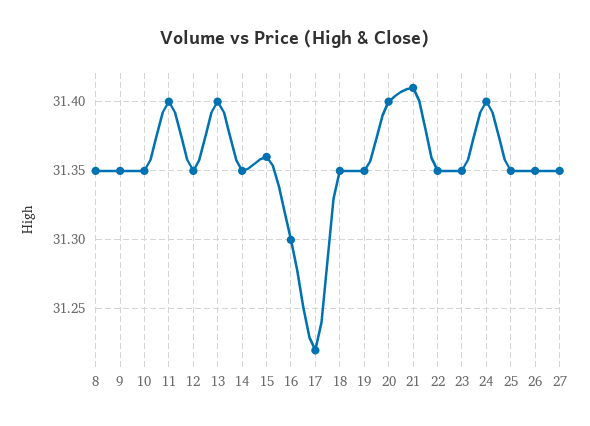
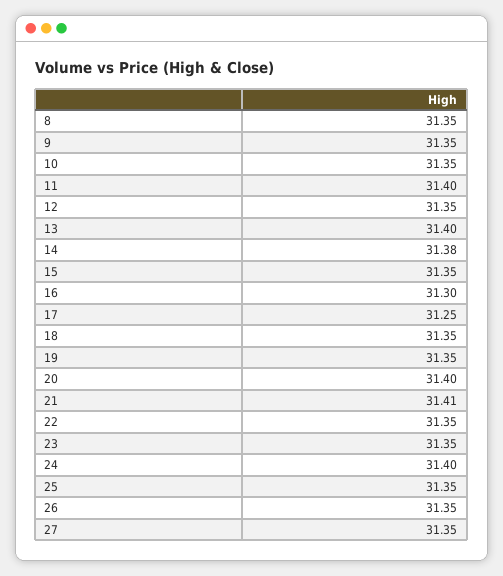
14: 31.35 -> 31.38
15: 31.36 -> 31.35
17: 31.22 -> 31.25

